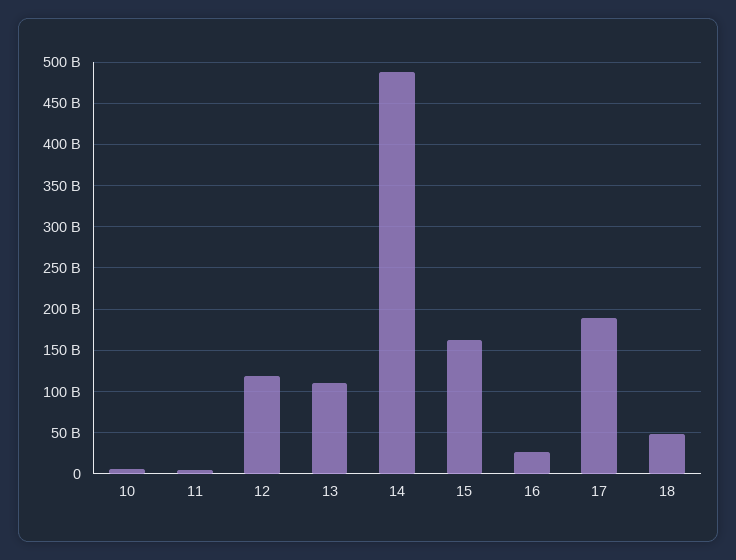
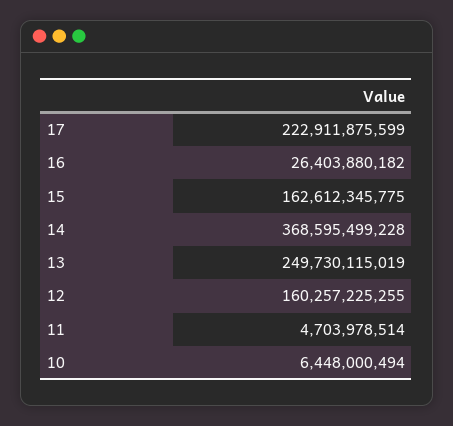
12: 120000000000 -> 160257225255
13: 110000000000 -> 249730115019
14: 490000000000 -> 368595499228
17: 190000000000 -> 222911875599
18: 50000000000 -> none

